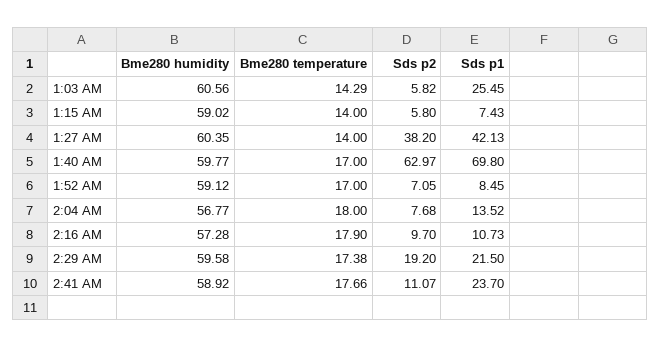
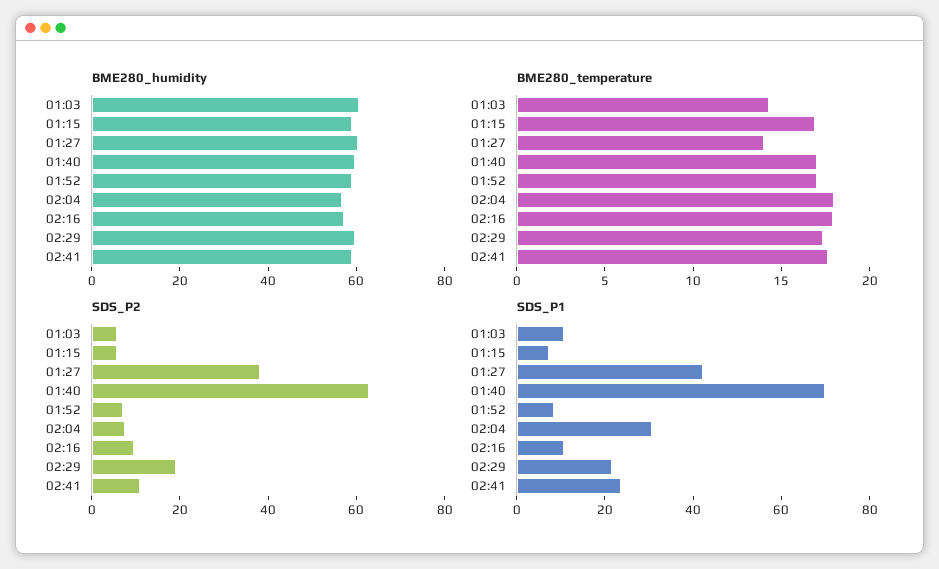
Sds p1, 1:03 AM: 25.45 -> 10
Bme280 temperature, 1:15 AM: 14 -> 17
Sds p1, 2:04 AM: 13.52 -> 30

